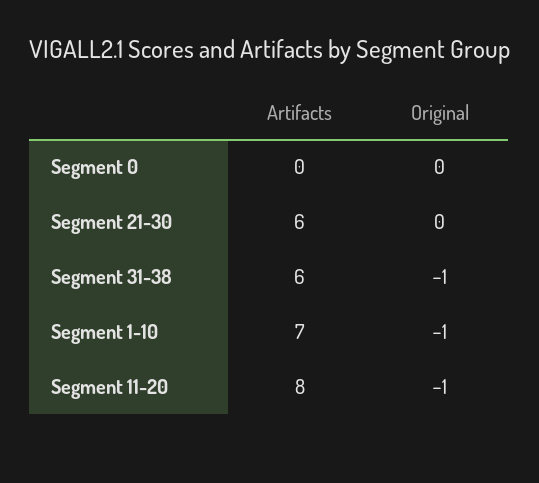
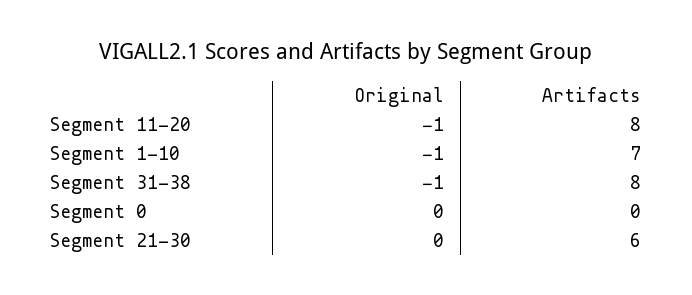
Artifacts, Segment 31-38: 6 -> 8

